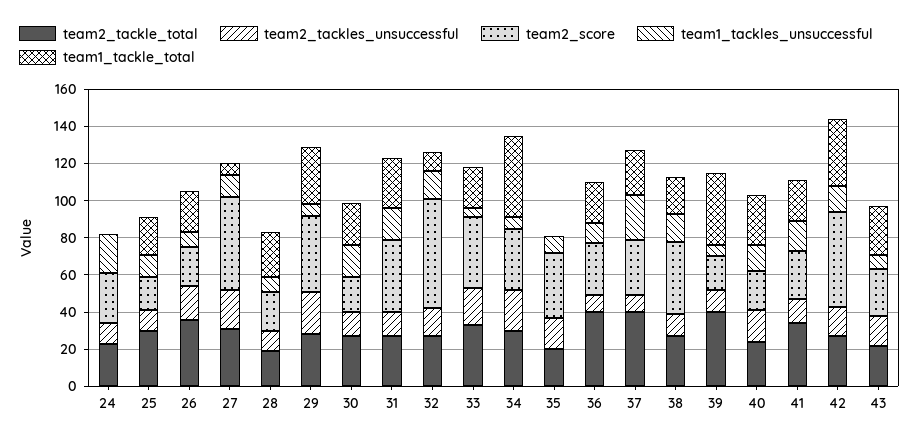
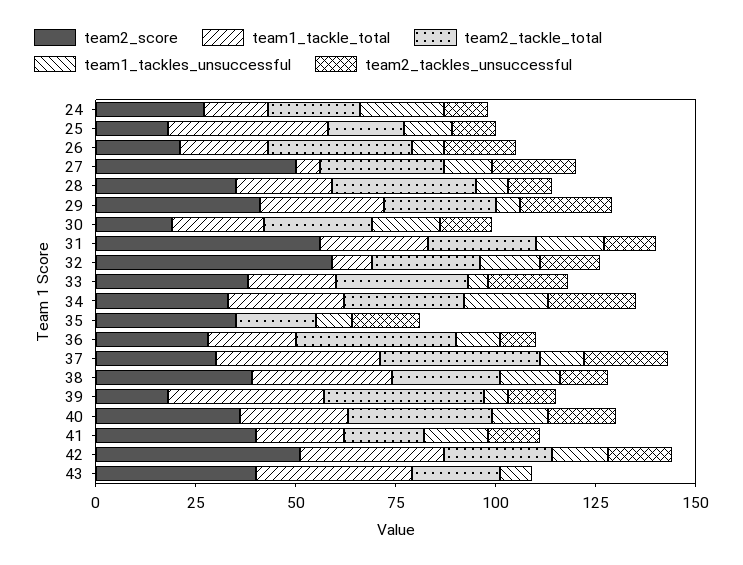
team1_tackle_total, 24: 0 -> 15
team2_tackle_total, 25: 30 -> 20
team1_tackle_total, 25: 20 -> 40
team2_tackle_total, 28: 20 -> 35
team2_score, 28: 20 -> 35
team2_score, 31: 40 -> 55
team1_tackles_unsuccessful, 34: 5 -> 20
team1_tackle_total, 34: 45 -> 30
team2_tackles_unsuccessful, 37: 10 -> 20
team1_tackles_unsuccessful, 37: 25 -> 10
team1_tackle_total, 37: 25 -> 40
team1_tackle_total, 38: 20 -> 35
team2_tackle_total, 40: 25 -> 35
team2_score, 40: 20 -> 35
team2_tackle_total, 41: 35 -> 20
team2_score, 41: 25 -> 40
team2_tackles_unsuccessful, 43: 15 -> 0
team2_score, 43: 25 -> 40
team1_tackle_total, 43: 25 -> 40

